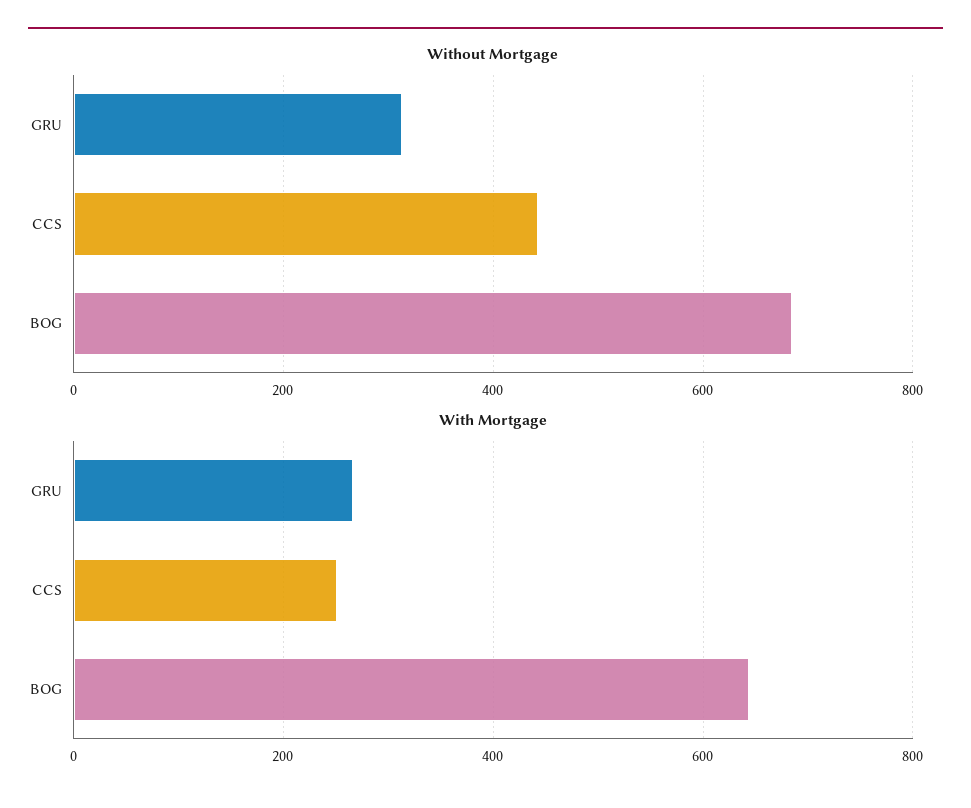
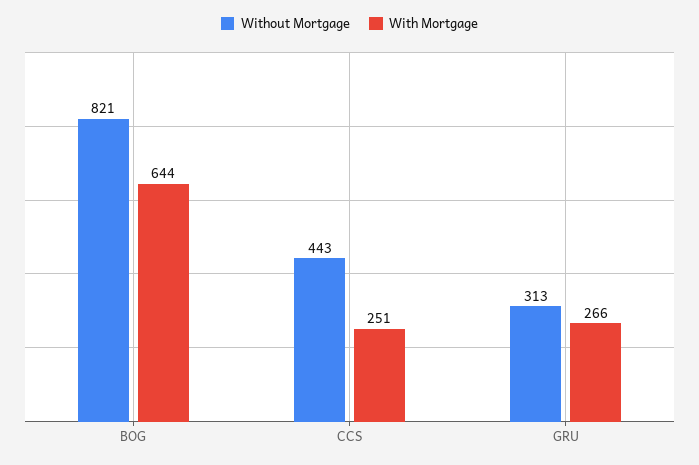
Without Mortgage, BOG: 680 -> 821

